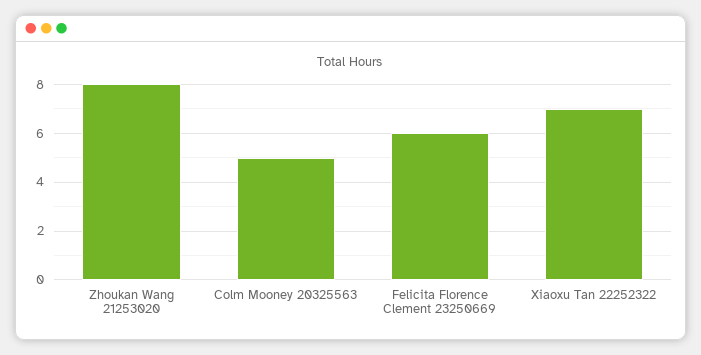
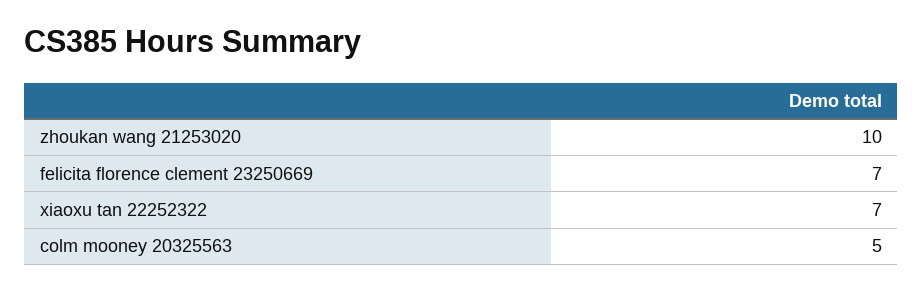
Zhoukan Wang 21253020: 8 -> 10
Felicita Florence Clement 23250669: 6 -> 7

